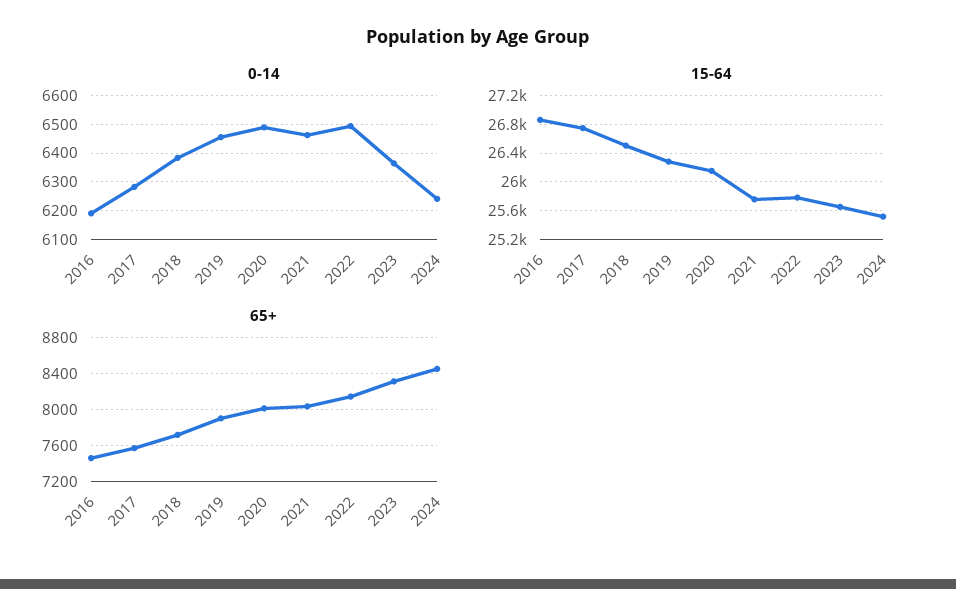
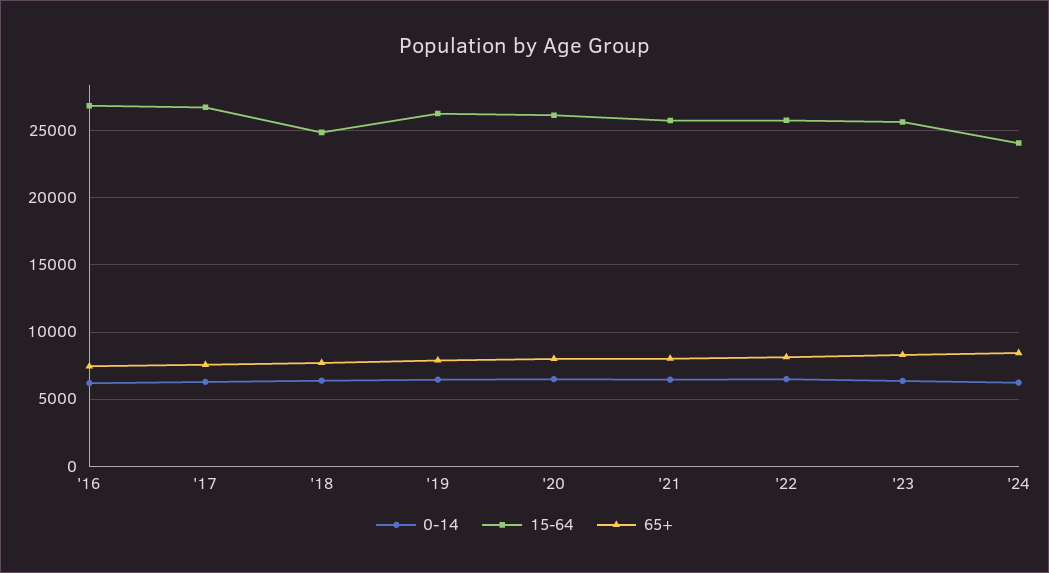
15-64, 2018: 26500 -> 25000
15-64, 2024: 25500 -> 24000

